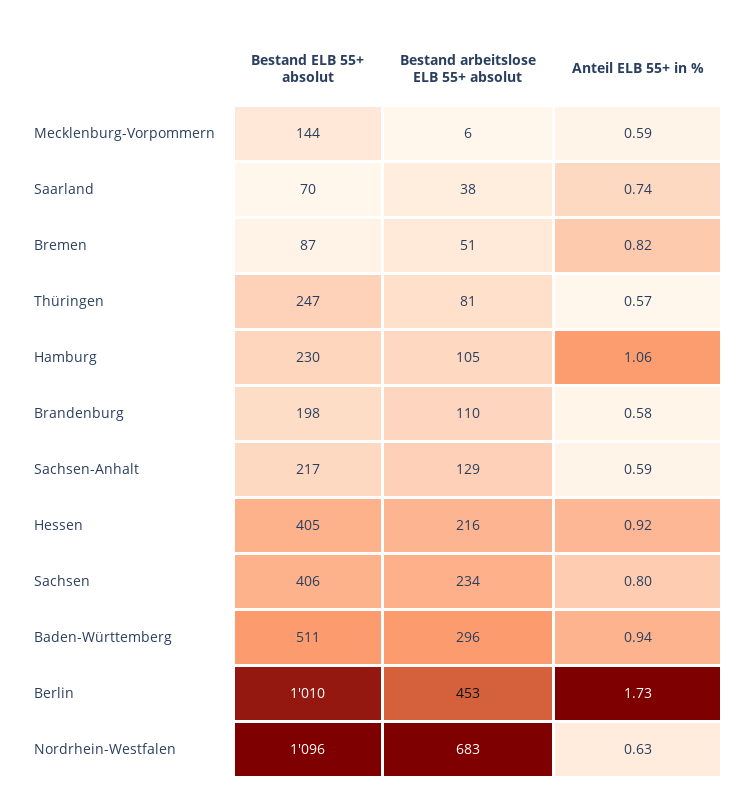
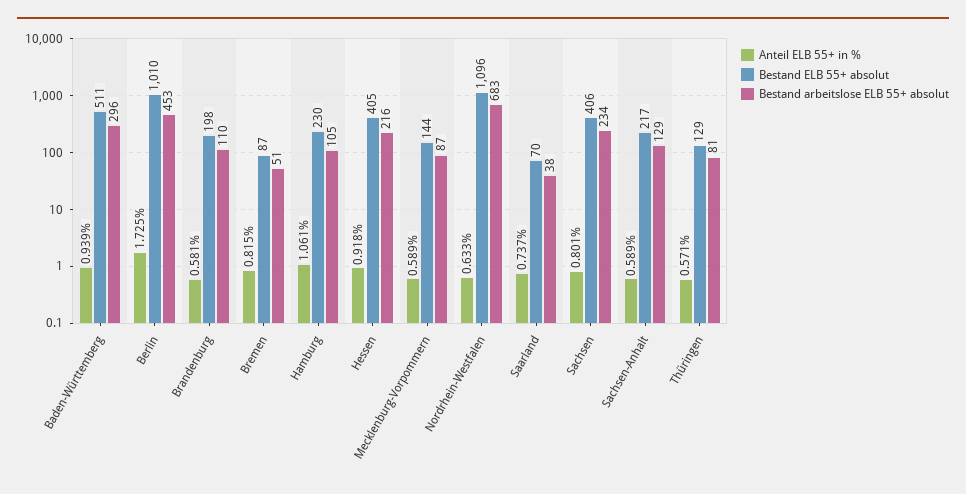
Bestand arbeitslose ELB 55+ absolut, Mecklenburg-Vorpommern: 6 -> 87
Bestand ELB 55+ absolut, Thüringen: 247 -> 129

